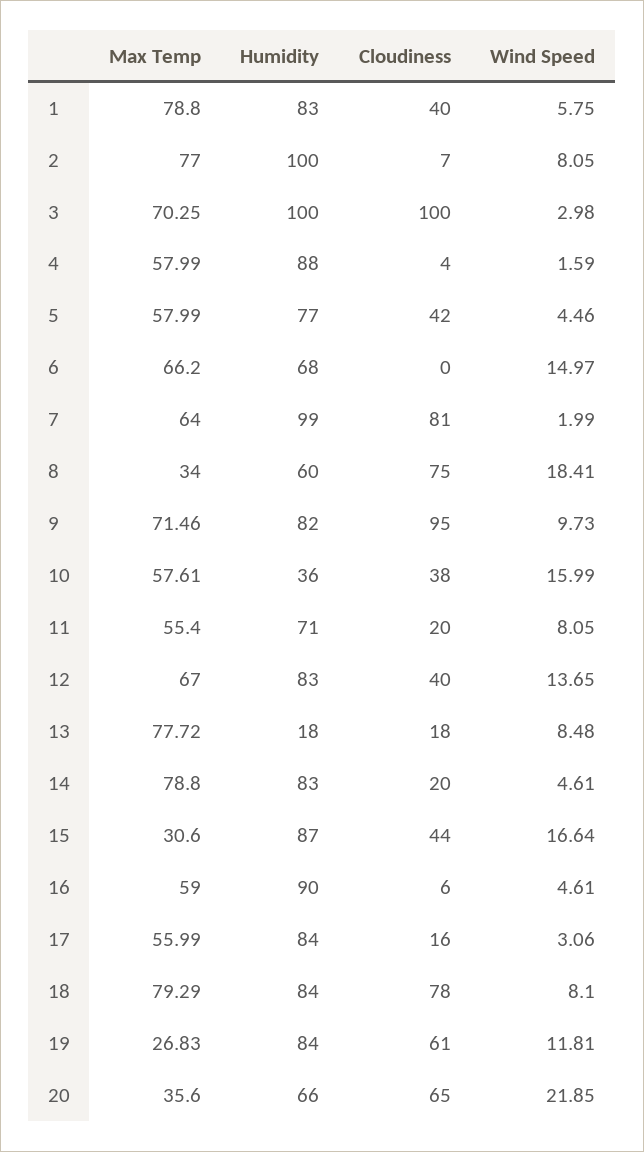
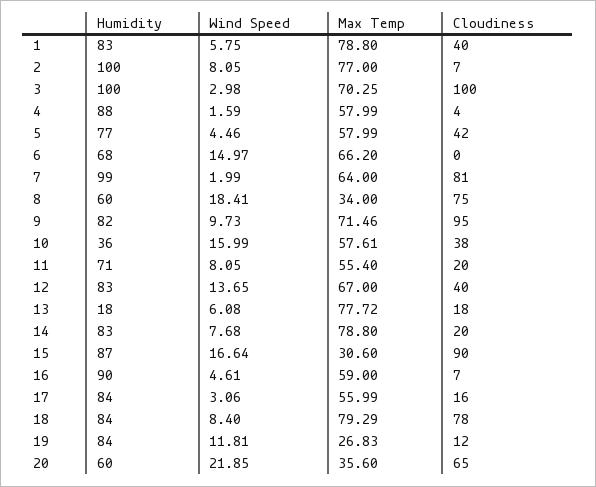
Wind Speed, 13: 8.48 -> 6.08
Wind Speed, 14: 4.61 -> 7.68
Cloudiness, 15: 44 -> 90
Cloudiness, 16: 6 -> 7
Wind Speed, 18: 8.1 -> 8.4
Cloudiness, 19: 61 -> 12
Humidity, 20: 66 -> 60

